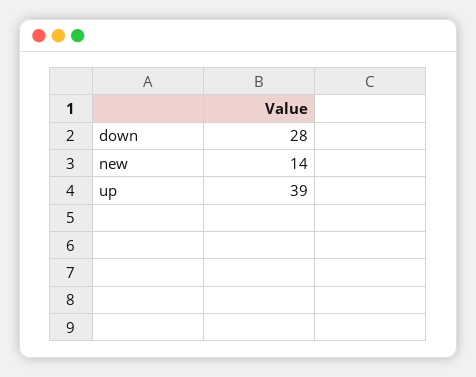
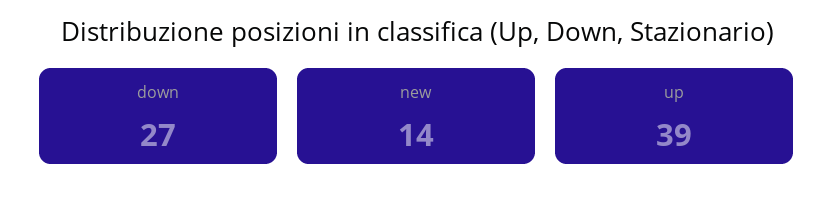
down: 28 -> 27

